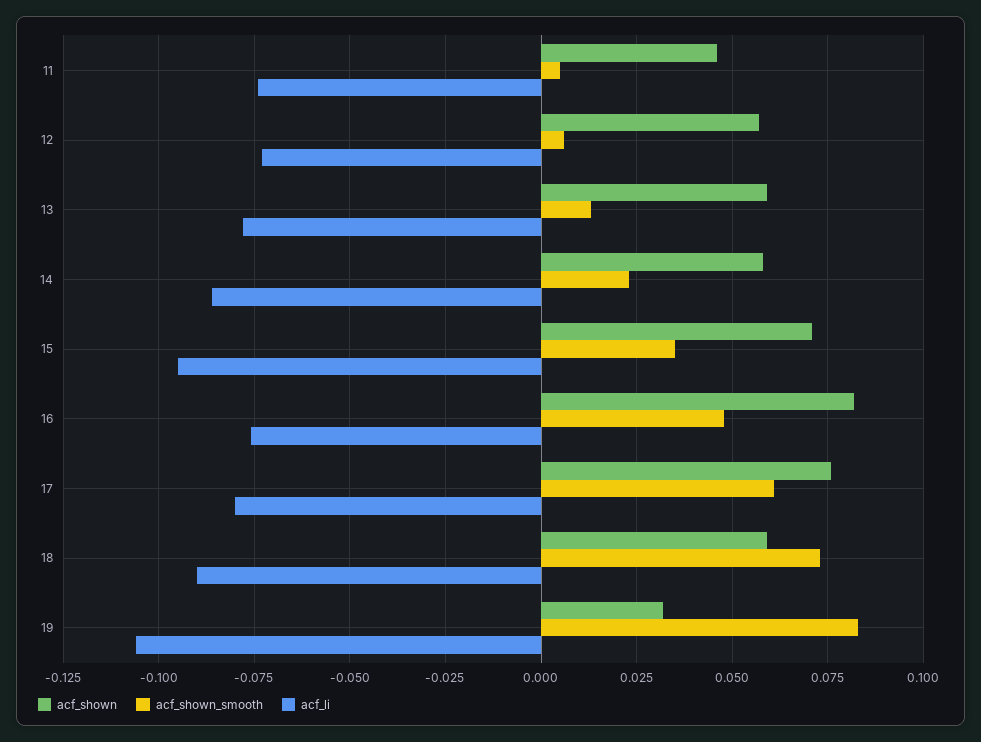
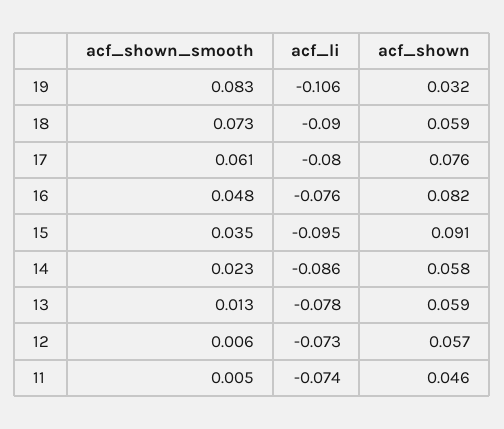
acf_shown, 15: 0.07 -> 0.091

